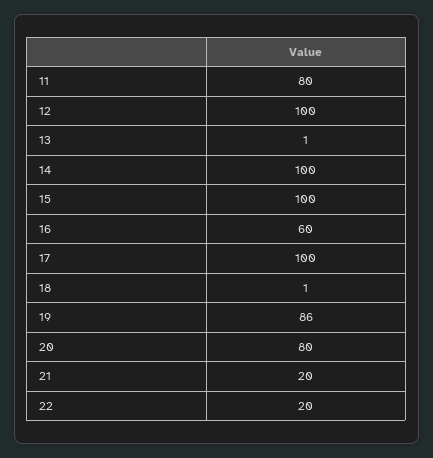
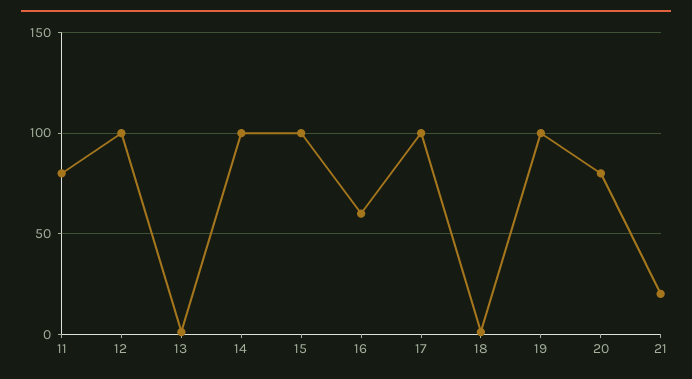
19: 86 -> 100
22: 20 -> none

